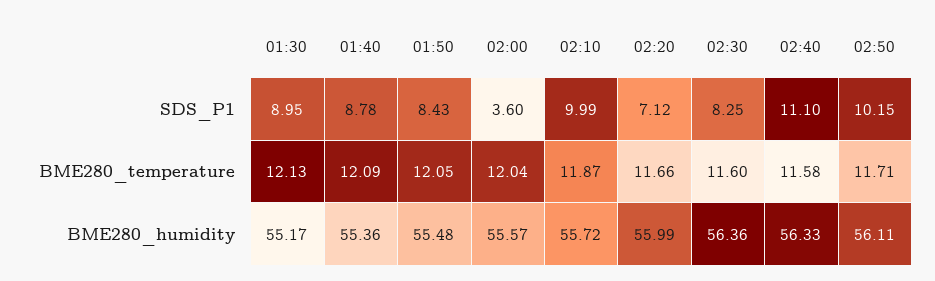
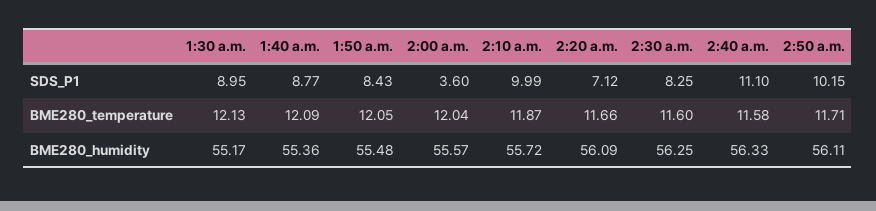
01:40, SDS_P1: 8.78 -> 8.77
02:20, BME280_humidity: 55.99 -> 56.09
02:30, BME280_humidity: 56.36 -> 56.25

